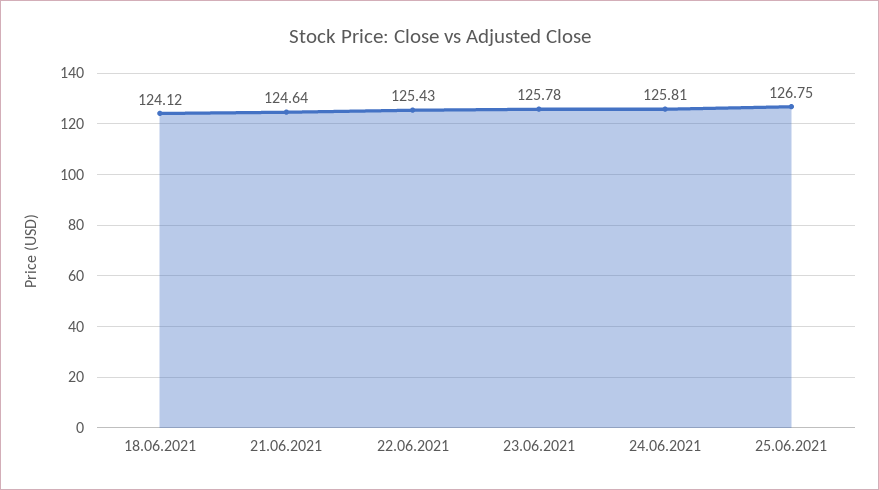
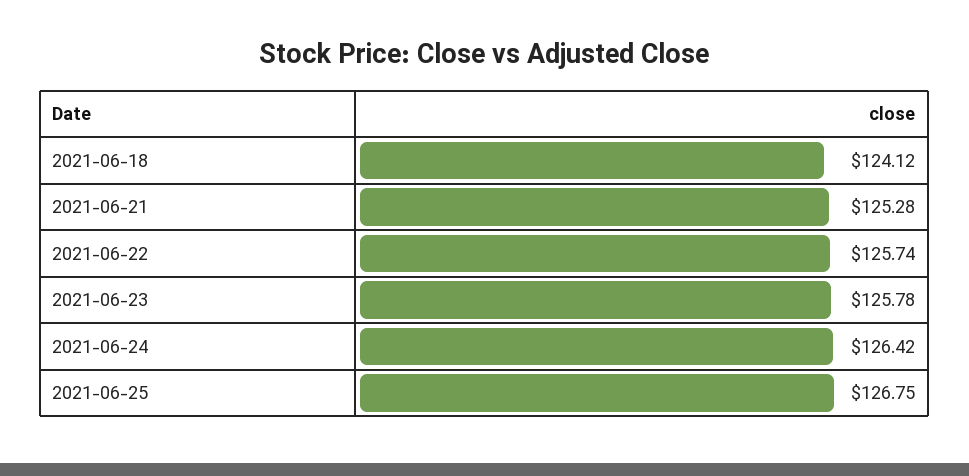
21.06.2021: 124.64 -> 125.28
22.06.2021: 125.43 -> 125.74
24.06.2021: 125.81 -> 126.42

